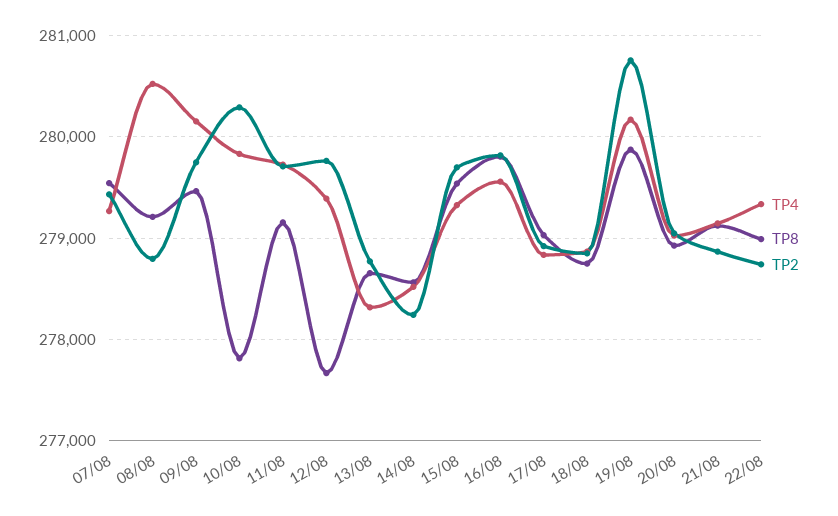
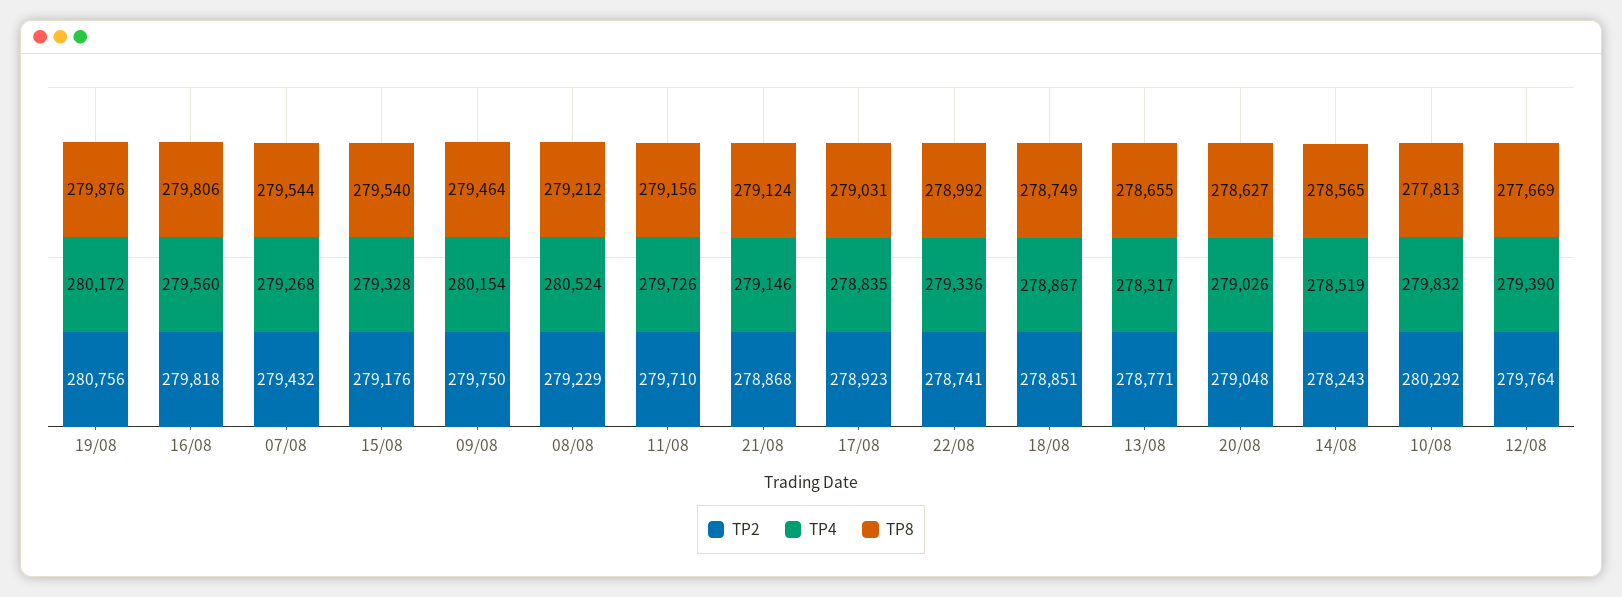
TP2, 08/08: 278800 -> 279229
TP2, 15/08: 279700 -> 279176
TP8, 20/08: 278900 -> 278627

